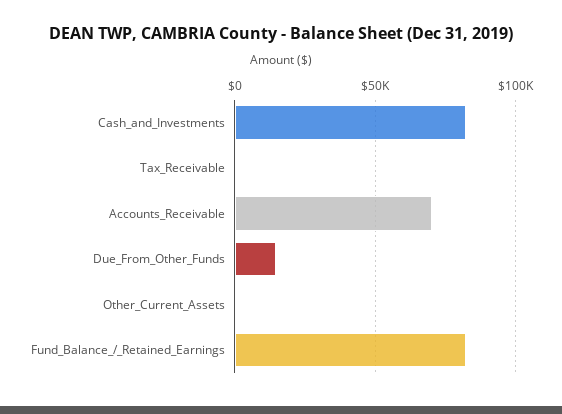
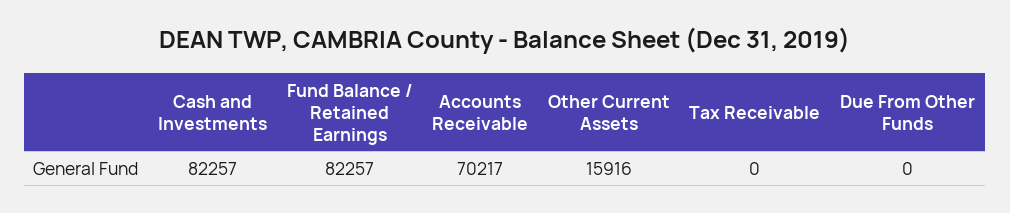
Due_From_Other_Funds: 15000 -> 0
Other_Current_Assets: 0 -> 15916

